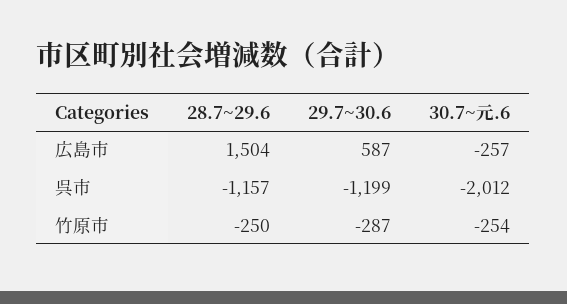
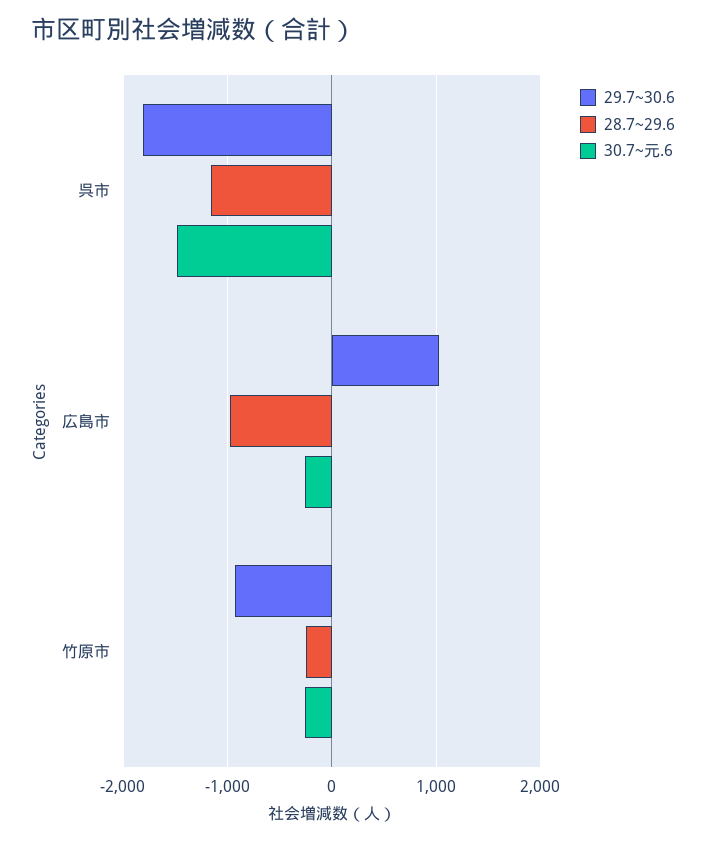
28.7~29.6, 広島市: 1504 -> -1000
29.7~30.6, 広島市: 587 -> 1000
29.7~30.6, 呉市: -1199 -> -1800
30.7~元.6, 呉市: -2012 -> -1500
29.7~30.6, 竹原市: -287 -> -900

